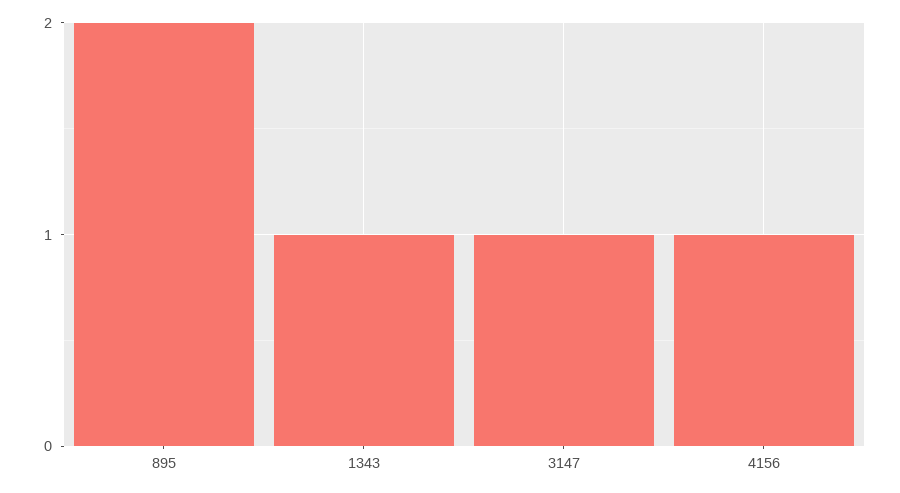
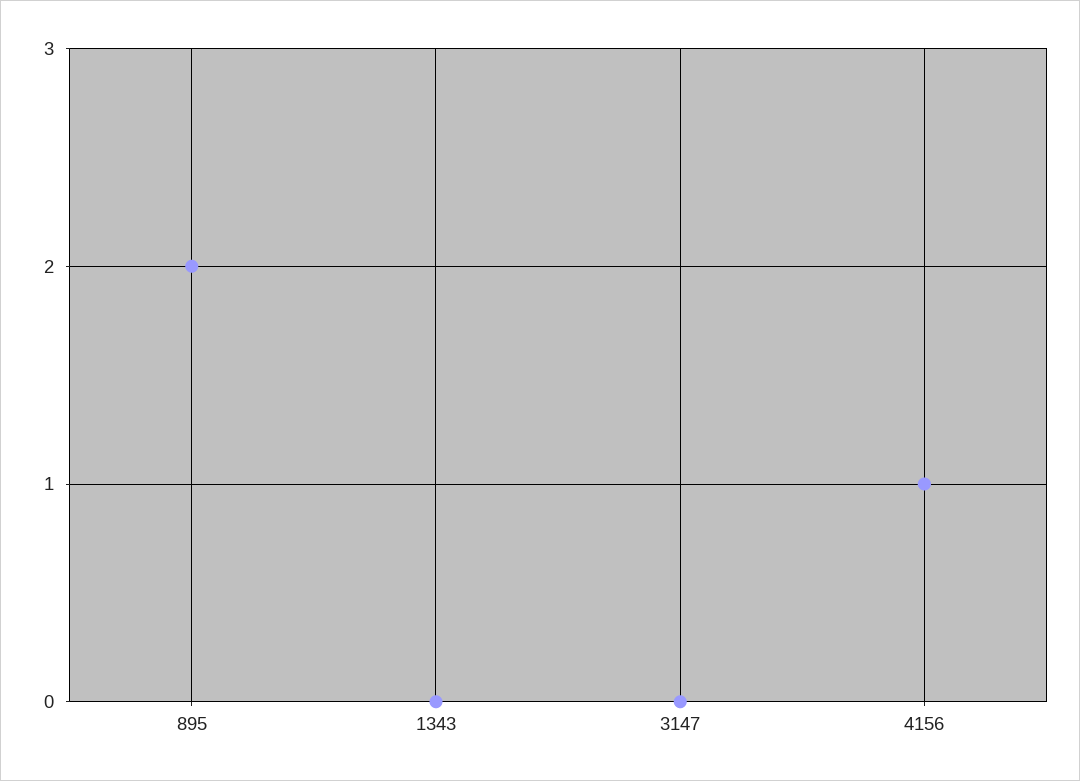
1343: 1 -> 0
3147: 1 -> 0

